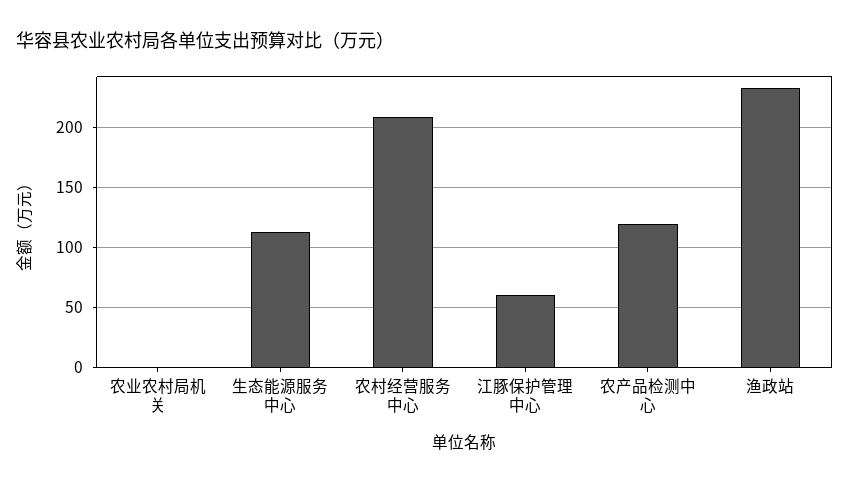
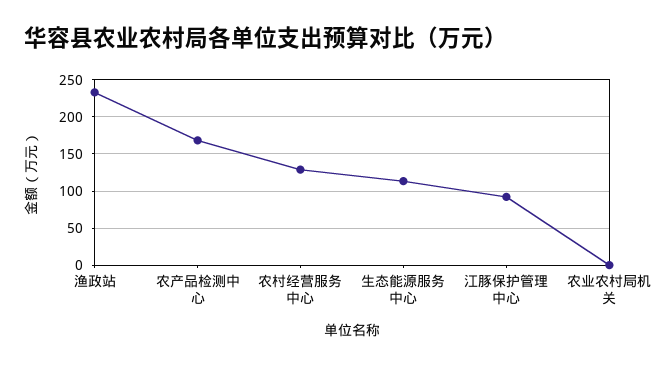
农村经营服务中心: 210 -> 130
江豚保护管理中心: 60 -> 90
农产品检测中心: 120 -> 170

